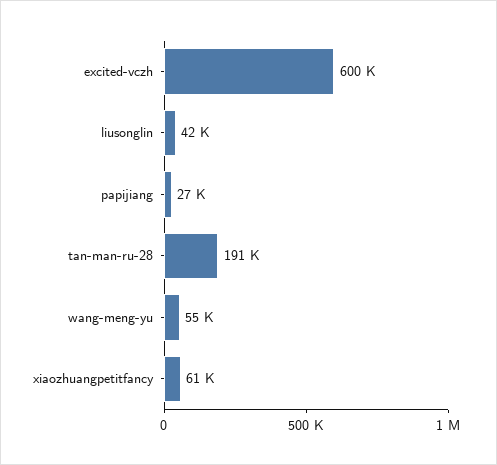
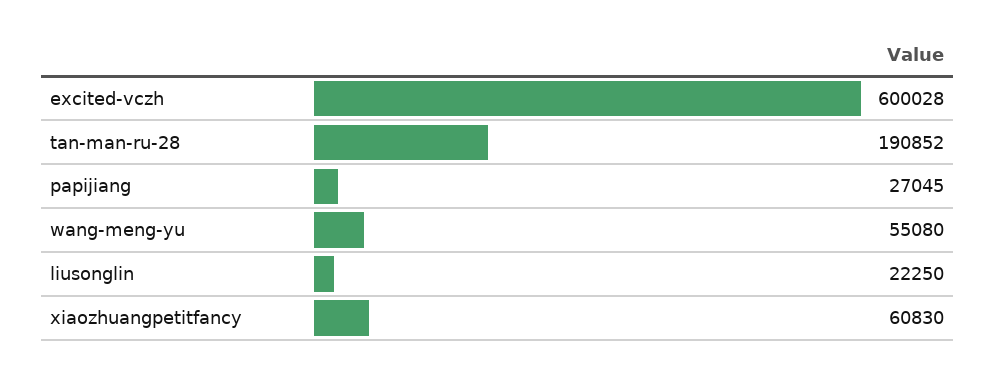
liusonglin: 42000 -> 22250

